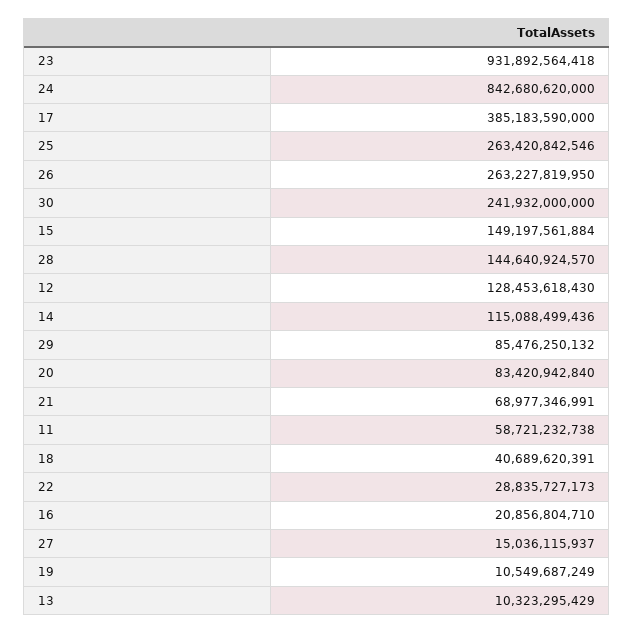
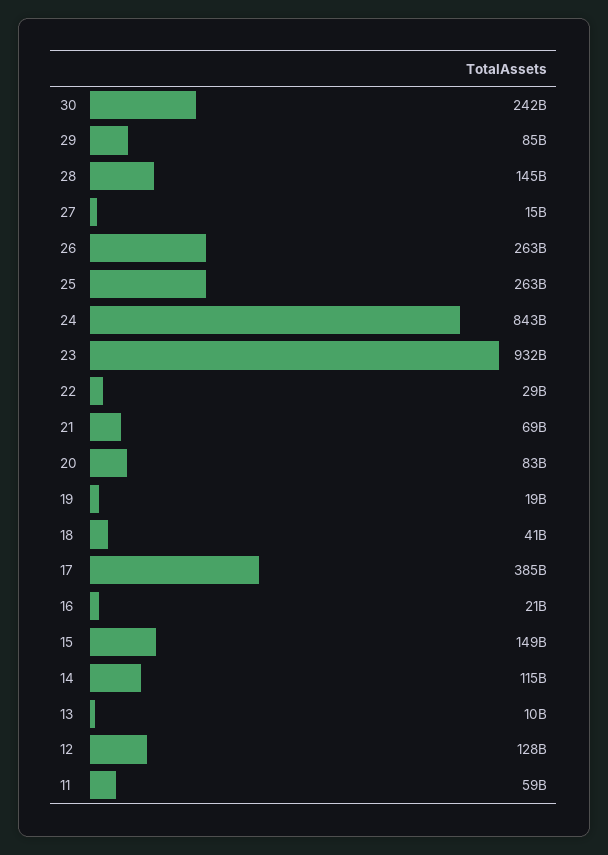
19: 10549687249 -> 19000000000

